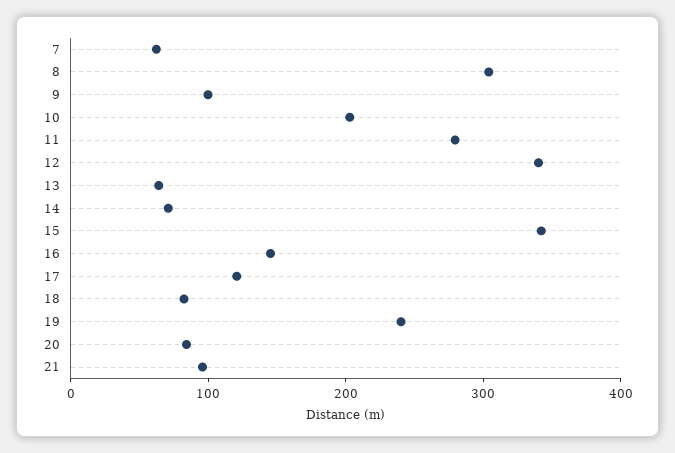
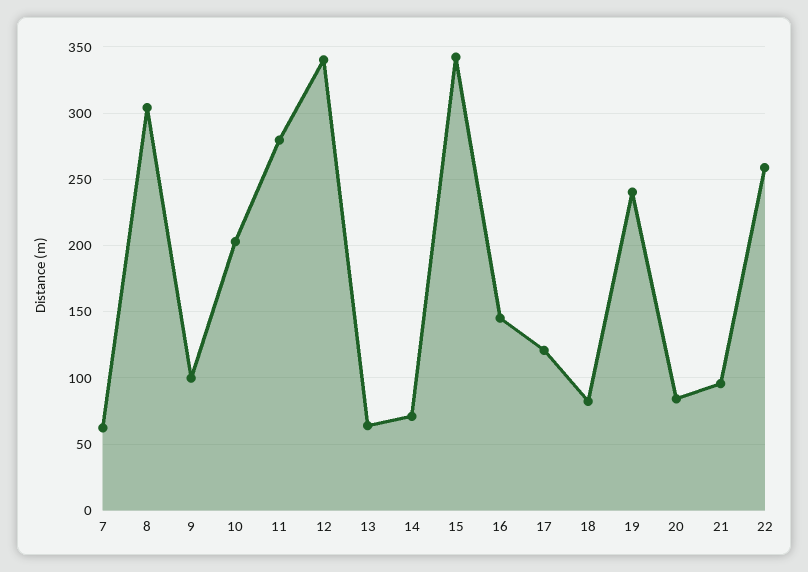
22: none -> 260

